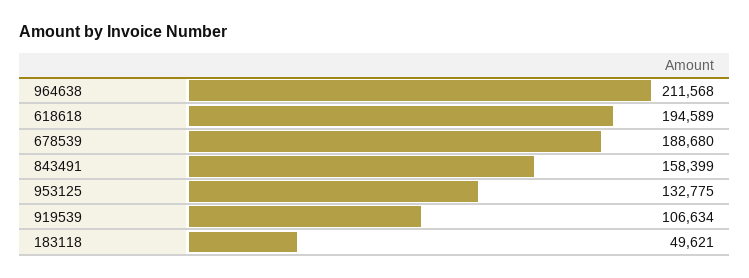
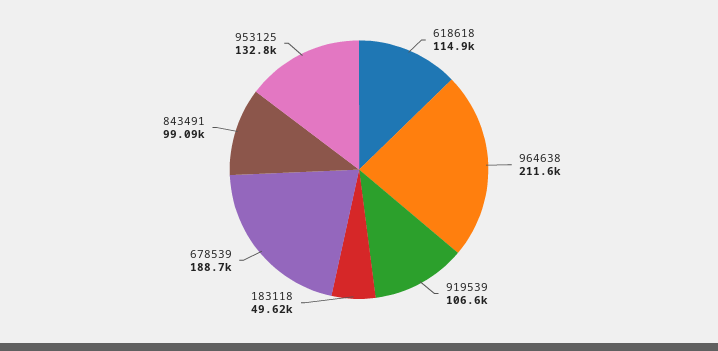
618618: 194589 -> 114900
843491: 158399 -> 99090

